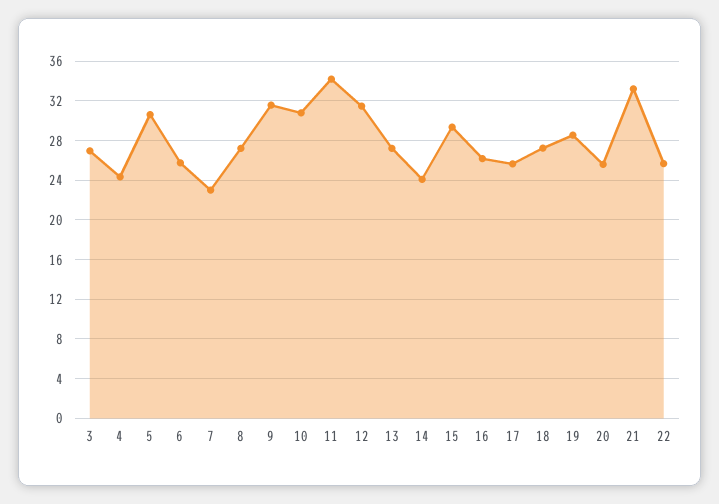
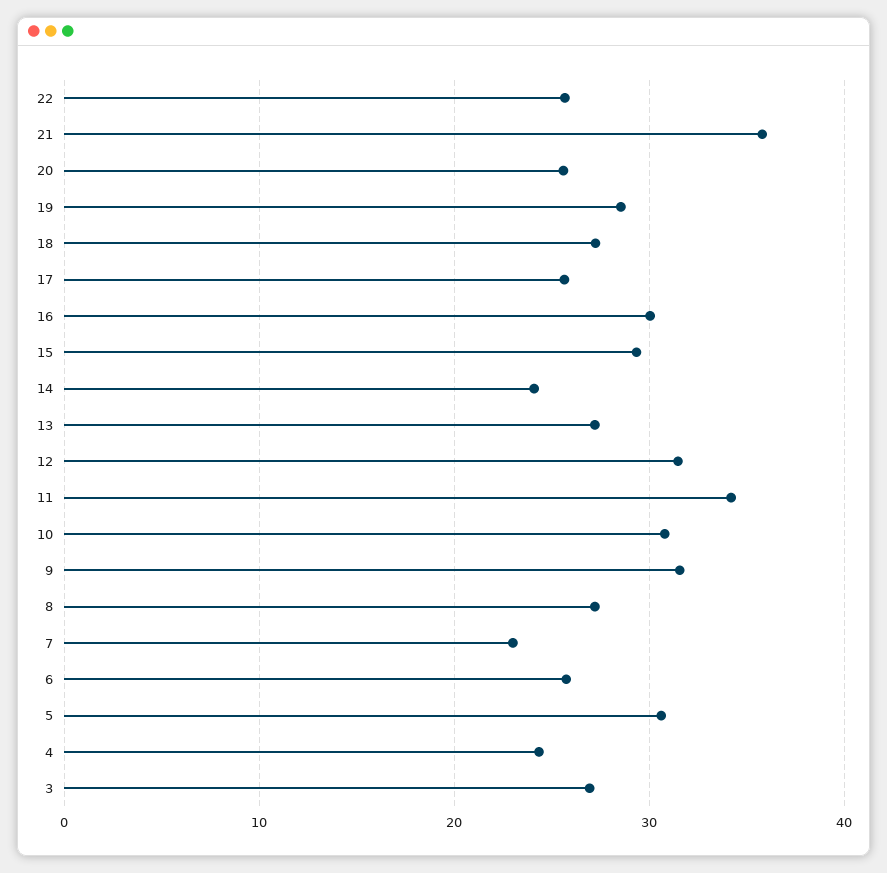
16: 26 -> 30
21: 33 -> 36

